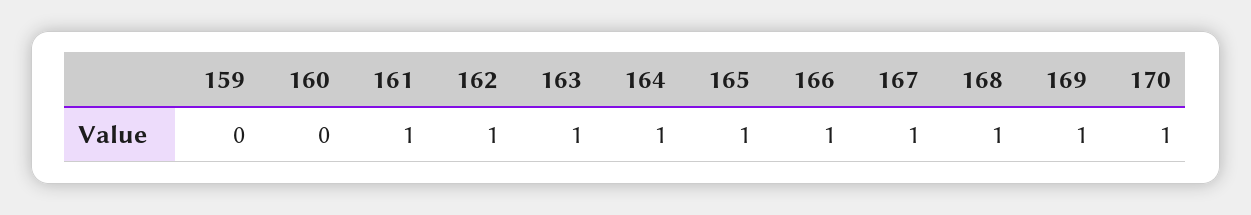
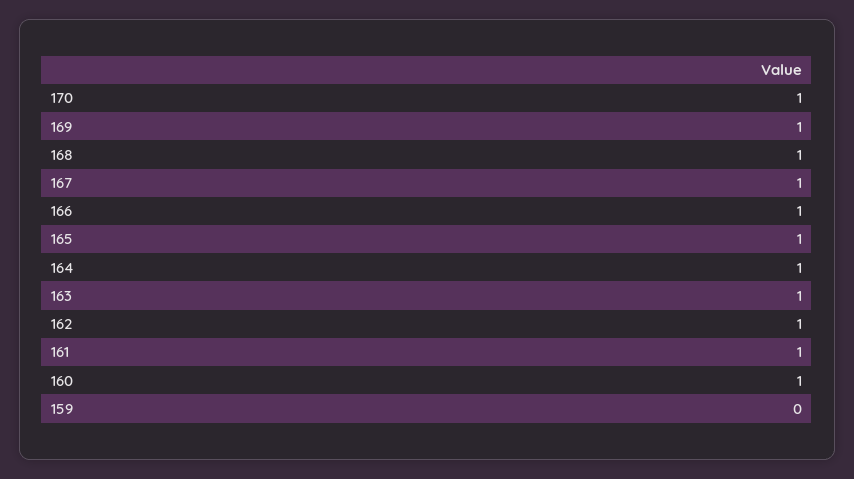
160: 0 -> 1

